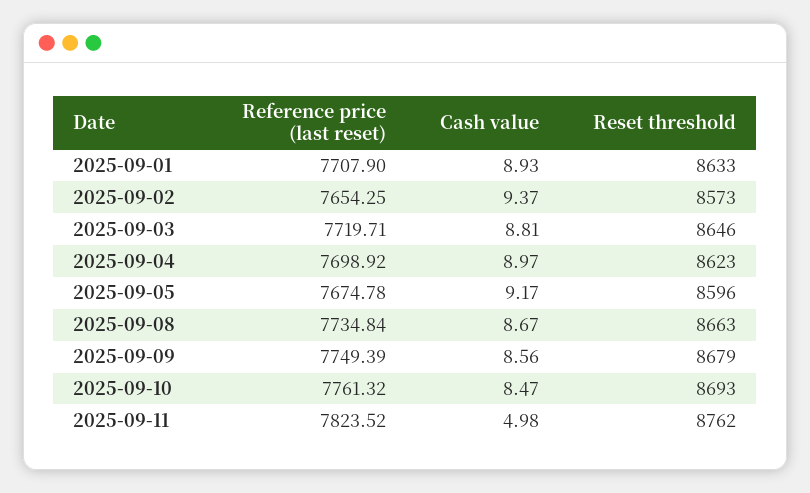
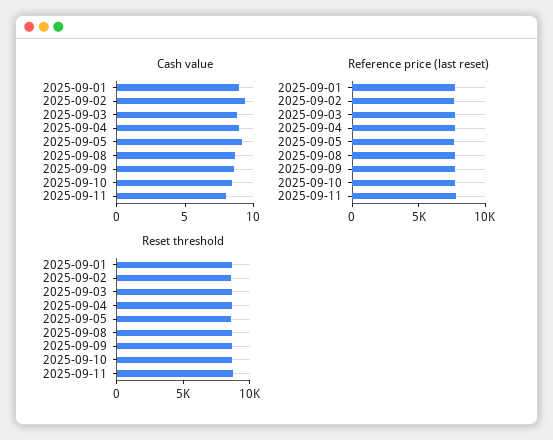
Cash value, 2025-09-11: 4.98 -> 8

